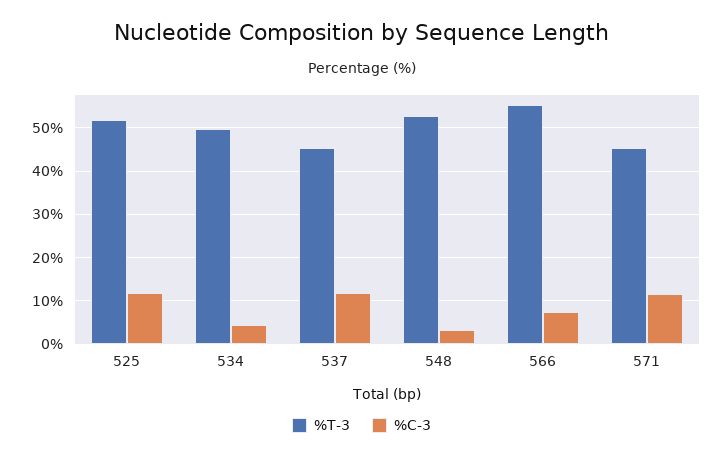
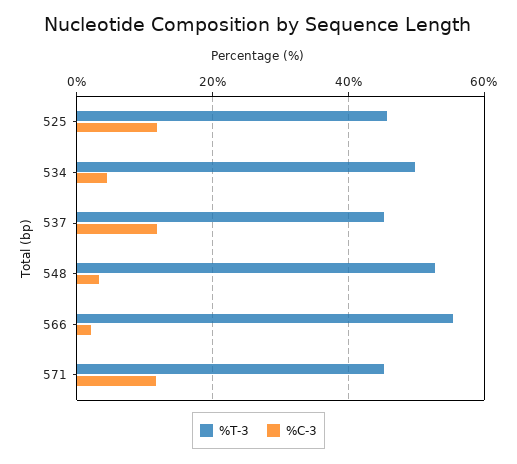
%T-3, 525: 52 -> 46
%C-3, 566: 8 -> 2

